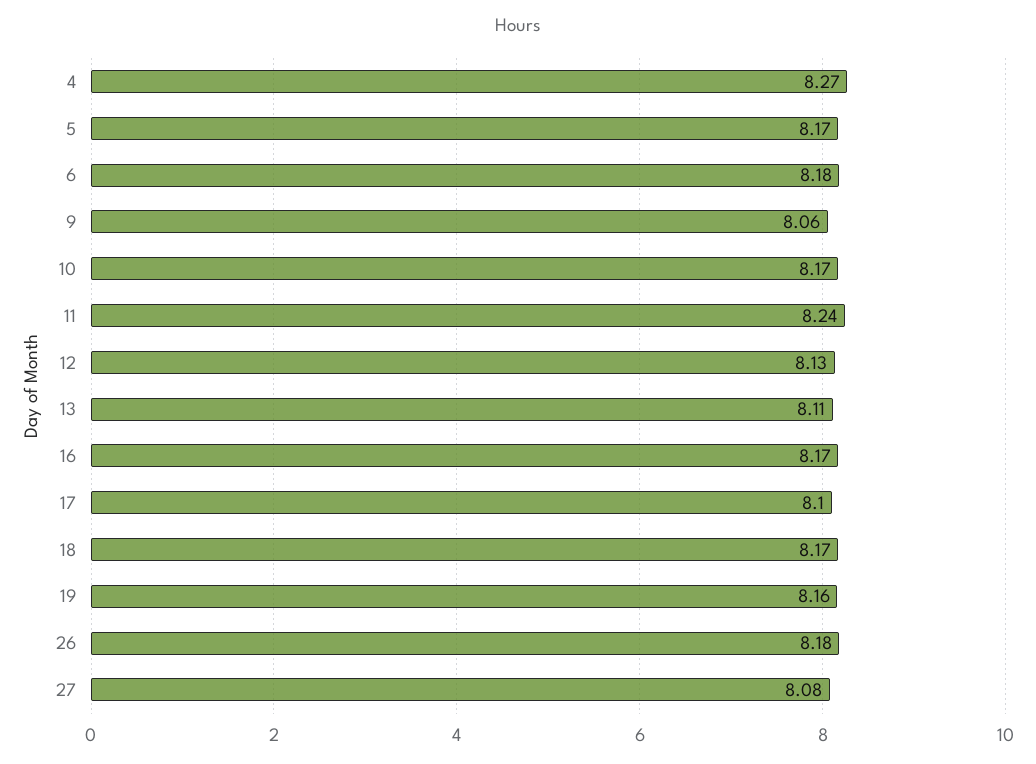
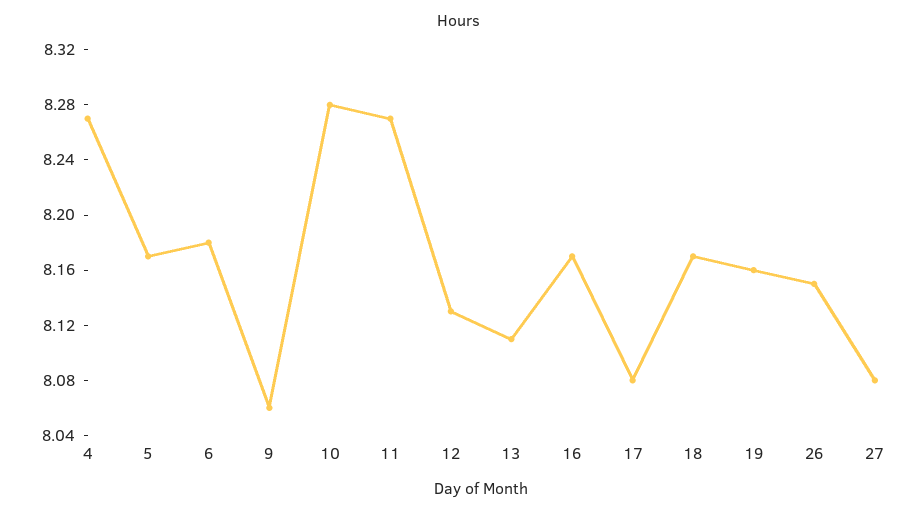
10: 8.17 -> 8.28
11: 8.24 -> 8.27
17: 8.1 -> 8.08
26: 8.18 -> 8.15

